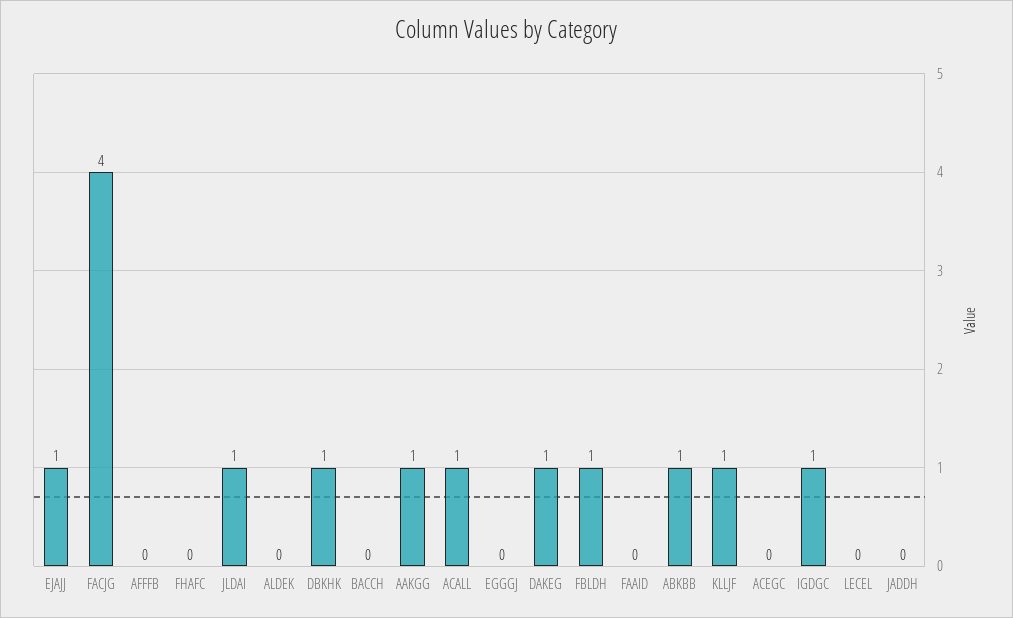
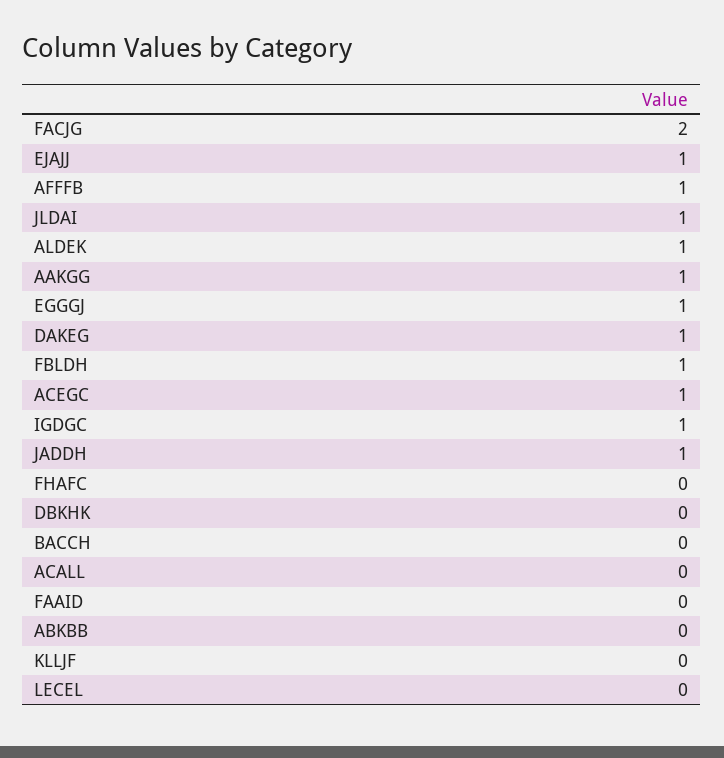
FACJG: 4 -> 2
AFFFB: 0 -> 1
ALDEK: 0 -> 1
DBKHK: 1 -> 0
ACALL: 1 -> 0
EGGGJ: 0 -> 1
ABKBB: 1 -> 0
KLLJF: 1 -> 0
ACEGC: 0 -> 1
JADDH: 0 -> 1

